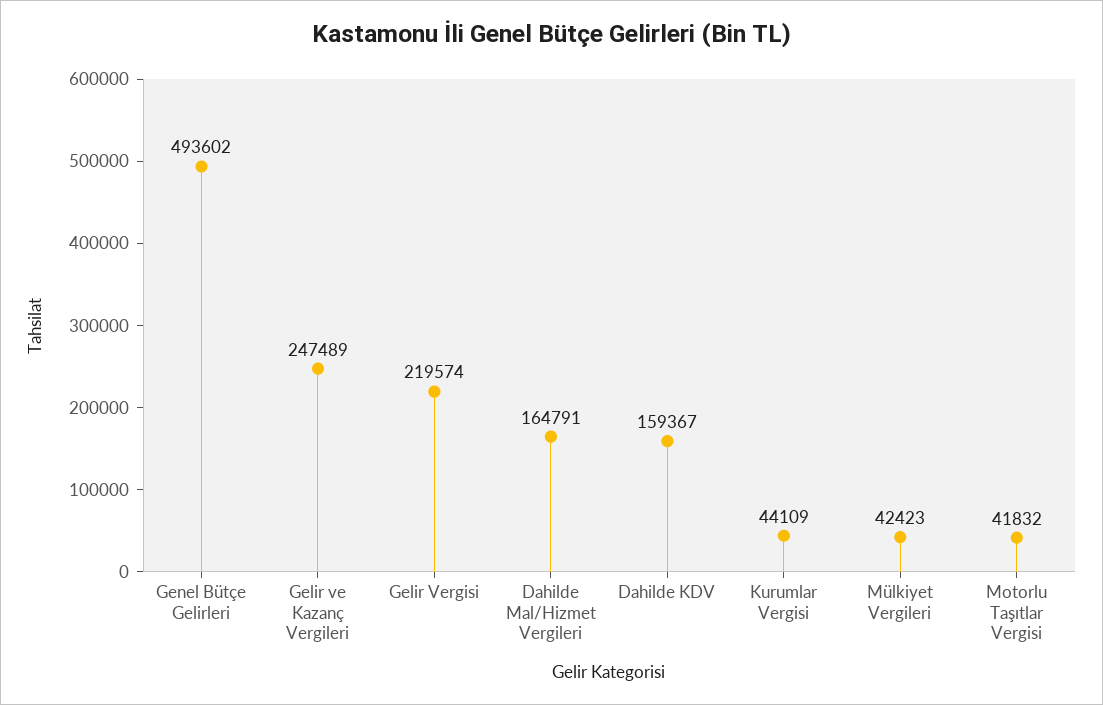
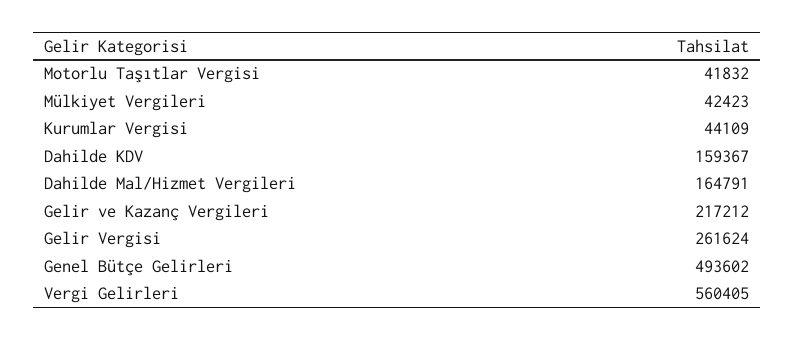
Gelir ve Kazanç Vergileri: 247489 -> 217212
Gelir Vergisi: 219574 -> 261624
Vergi Gelirleri: none -> 560405

